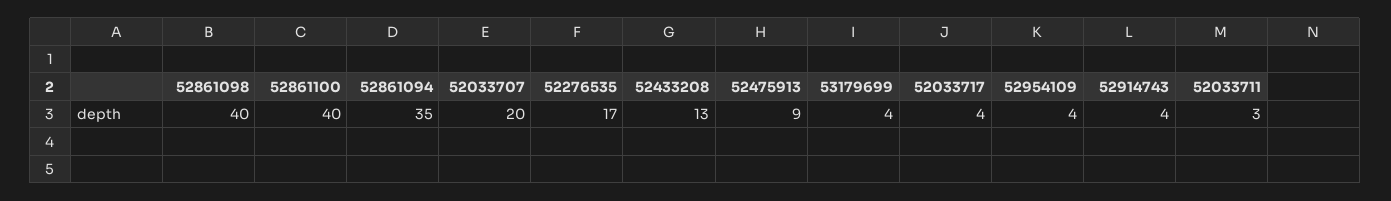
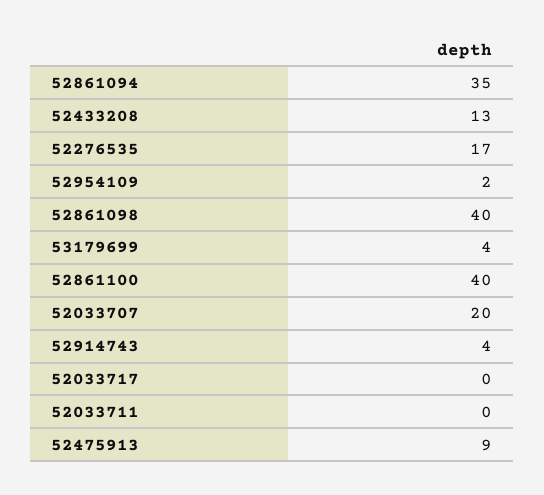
52033717: 4 -> 0
52954109: 4 -> 2
52033711: 3 -> 0

